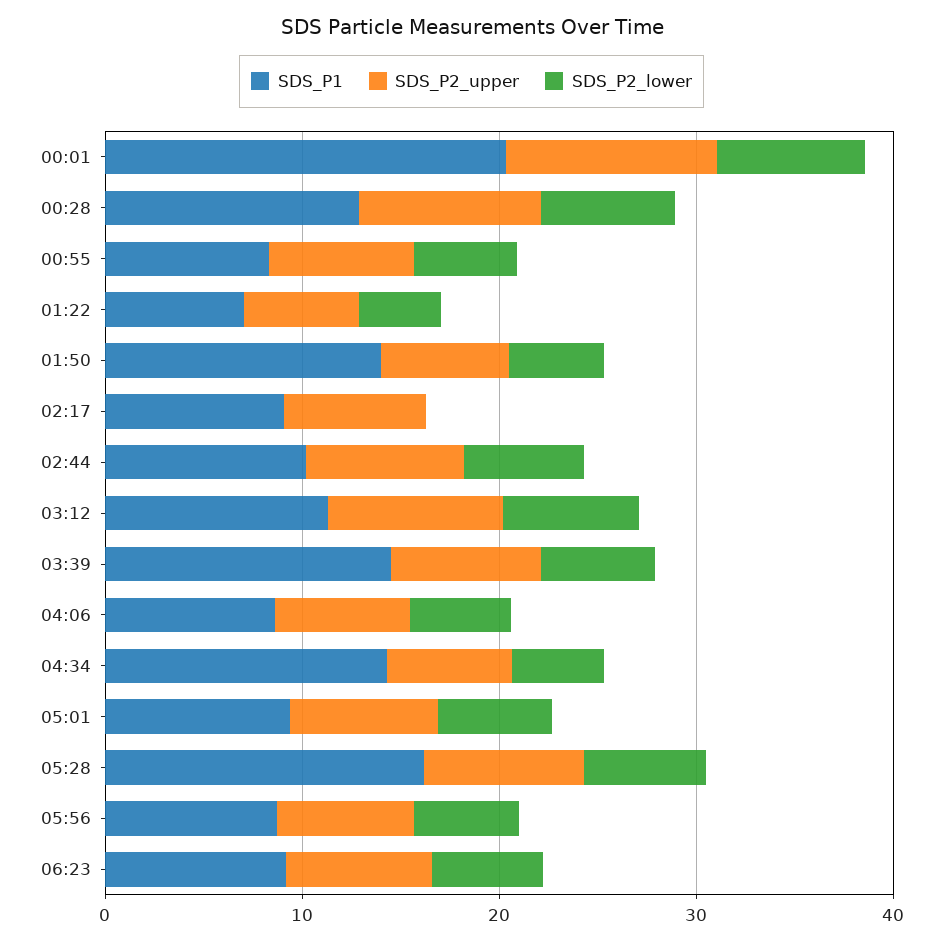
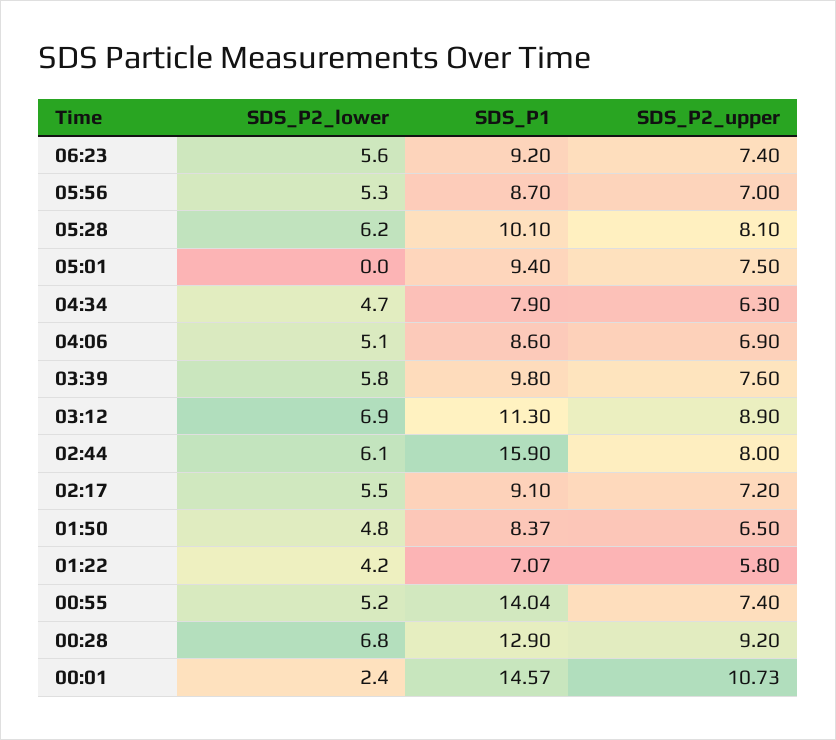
SDS_P1, 00:01: 20 -> 14.57
SDS_P2_lower, 00:01: 8 -> 2.4
SDS_P1, 00:55: 8 -> 14.04
SDS_P1, 01:50: 14 -> 8.37
SDS_P2_lower, 02:17: 0 -> 5.5
SDS_P1, 02:44: 10 -> 15.9
SDS_P1, 03:39: 14 -> 9.8
SDS_P1, 04:34: 14 -> 7.9
SDS_P2_lower, 05:01: 6 -> 0
SDS_P1, 05:28: 16 -> 10.1

